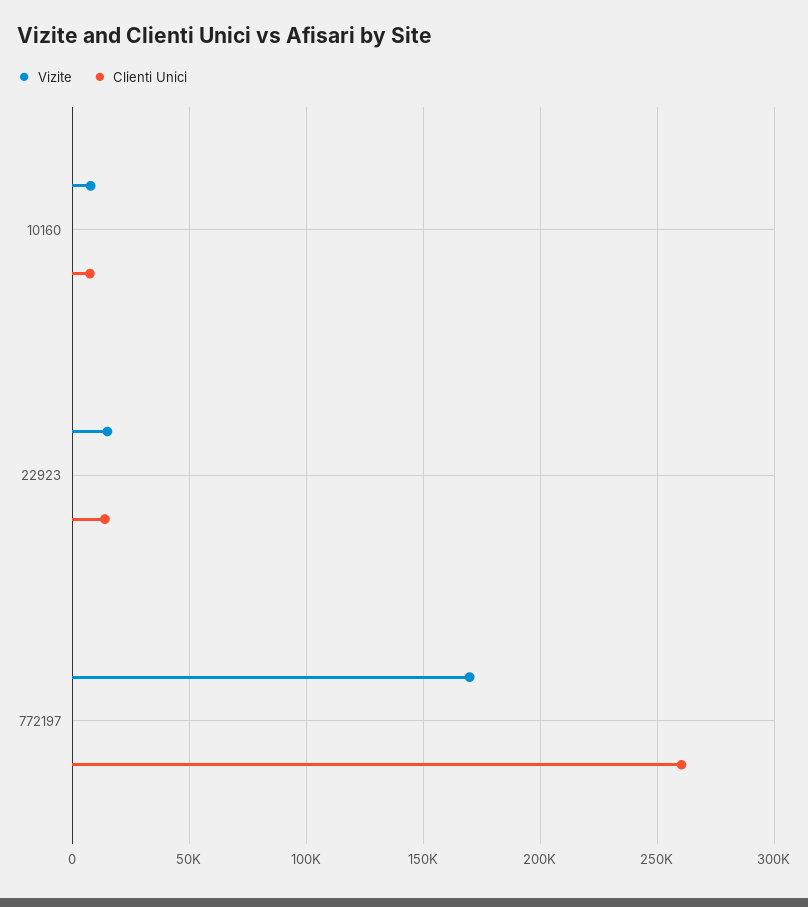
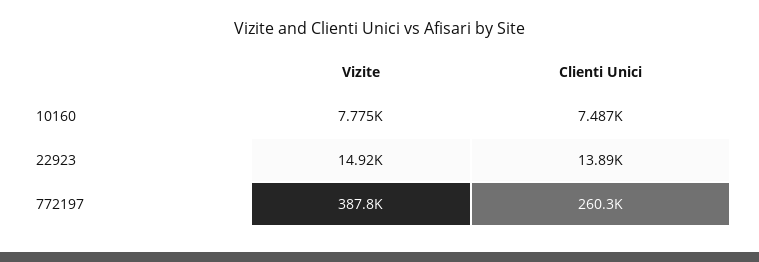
Vizite, 772197: 170000 -> 387800

